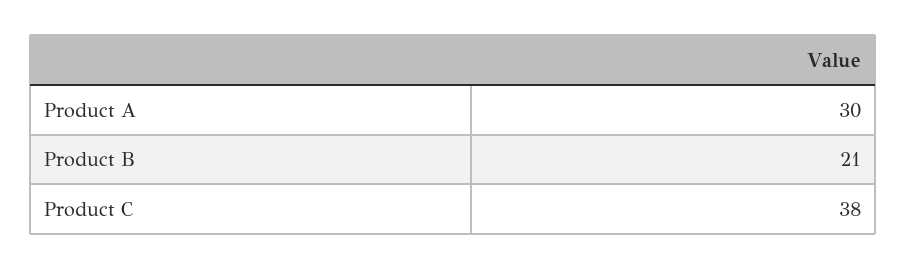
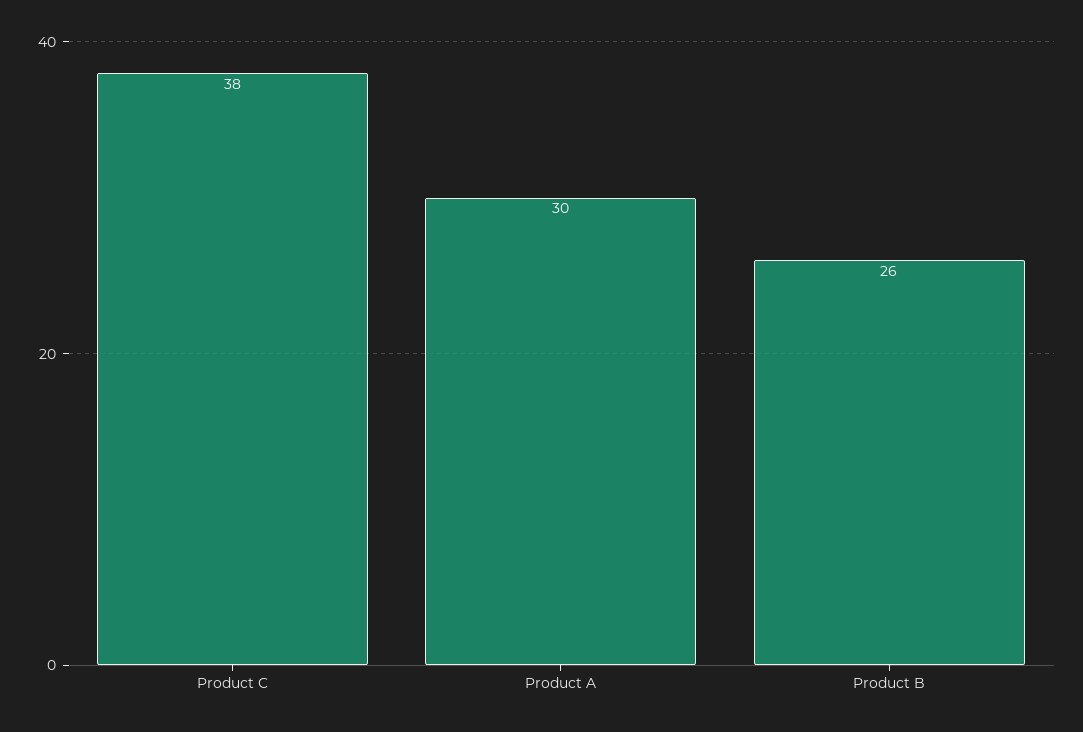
Product B: 21 -> 26

